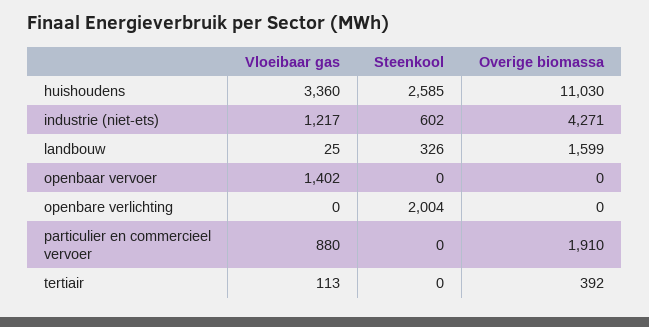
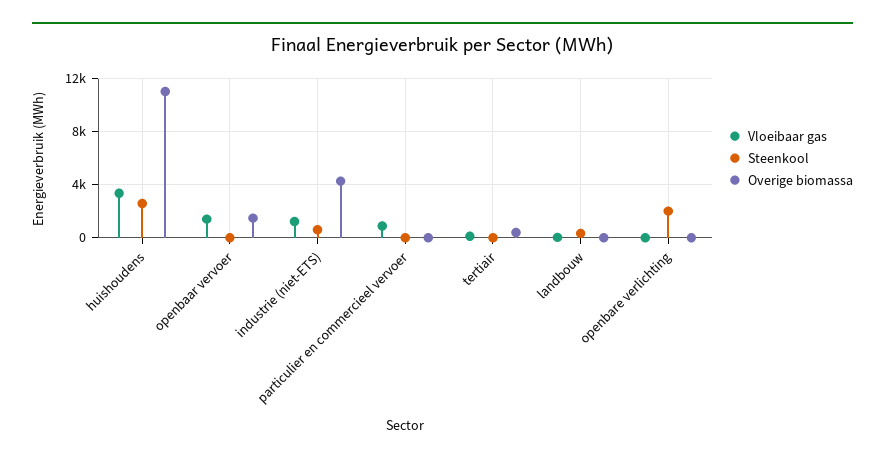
Overige biomassa, landbouw: 1599 -> 0
Overige biomassa, openbaar vervoer: 0 -> 1500
Overige biomassa, particulier en commercieel vervoer: 1910 -> 0

